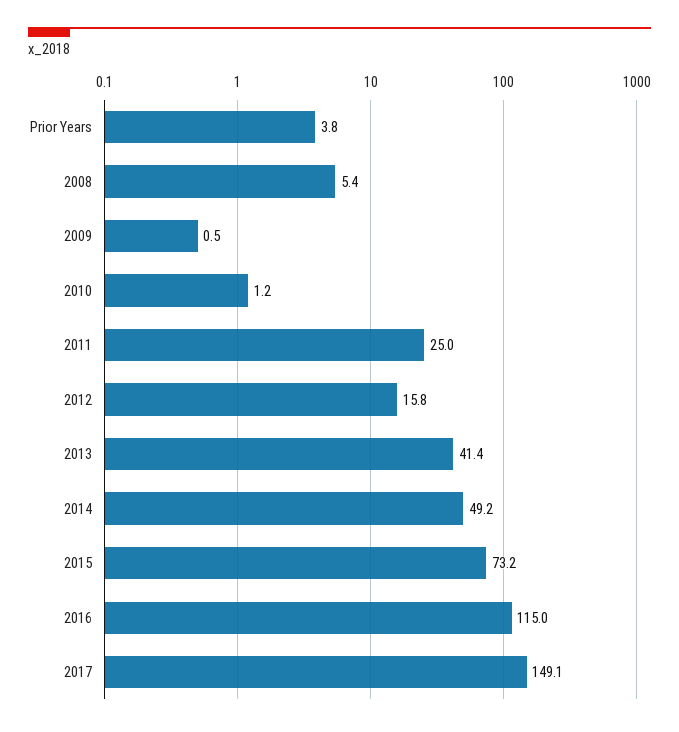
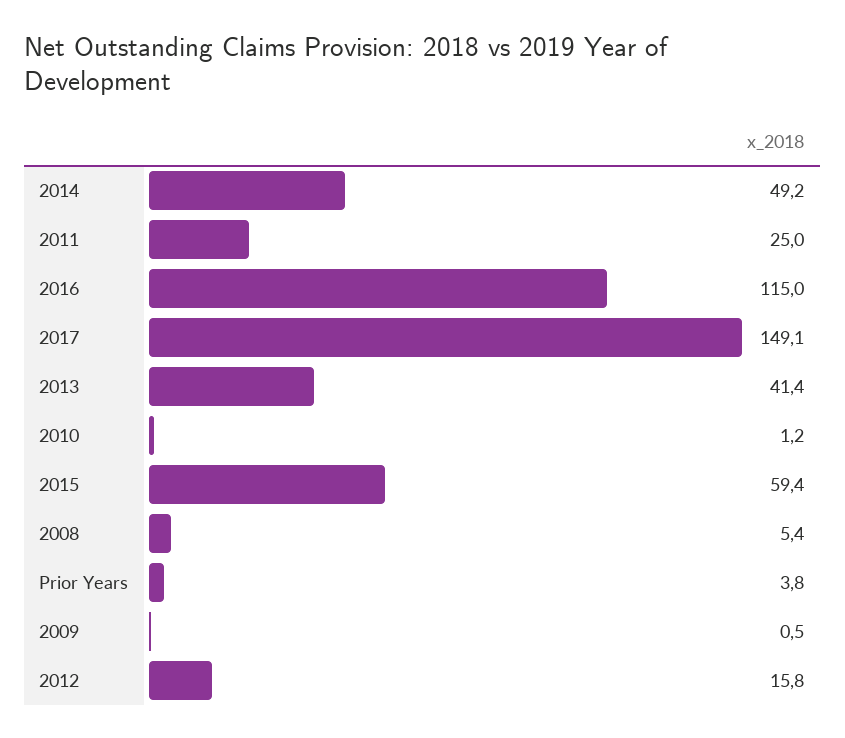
2015: 73.2 -> 59.4

